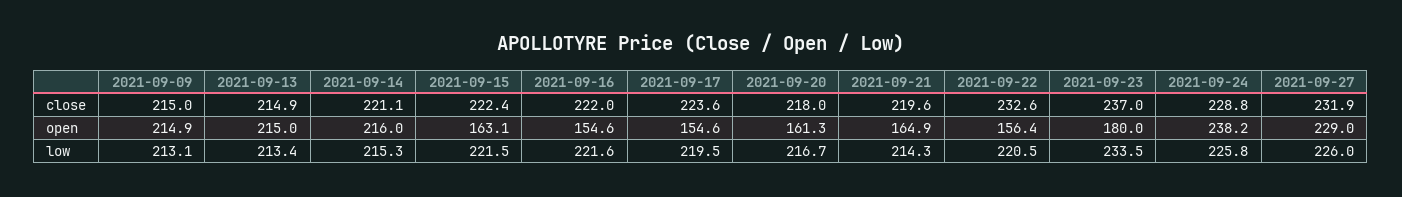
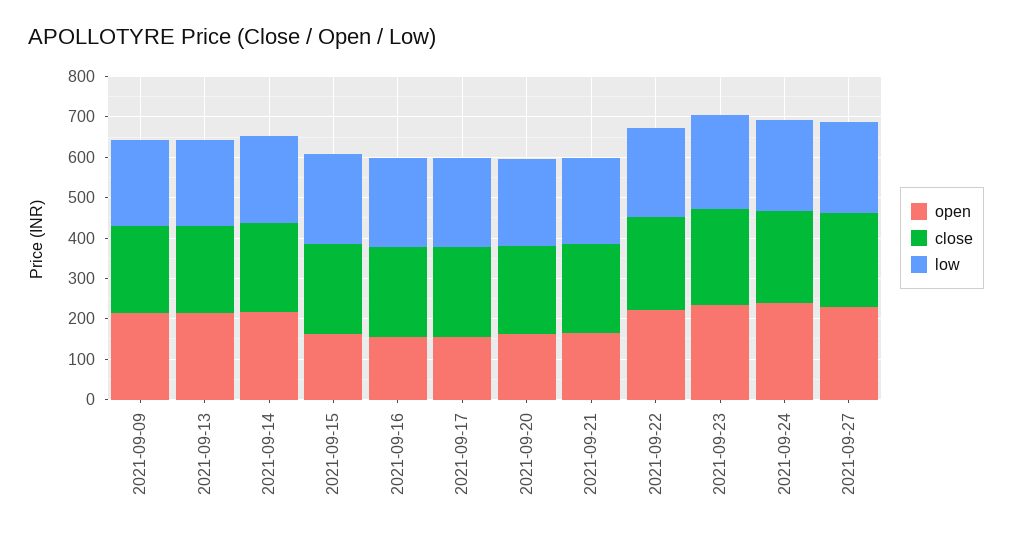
open, 2021-09-22: 156.4 -> 220
open, 2021-09-23: 180 -> 240

